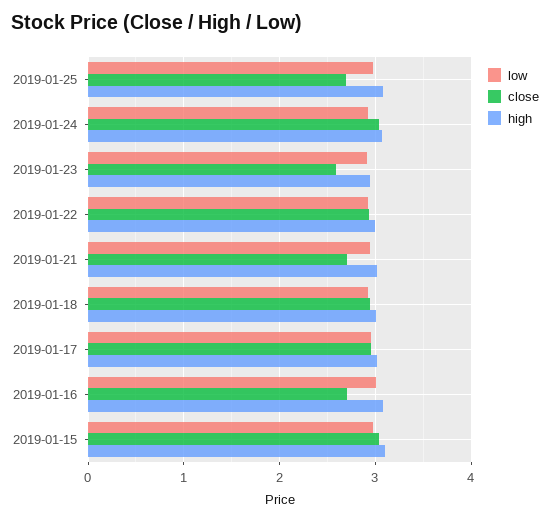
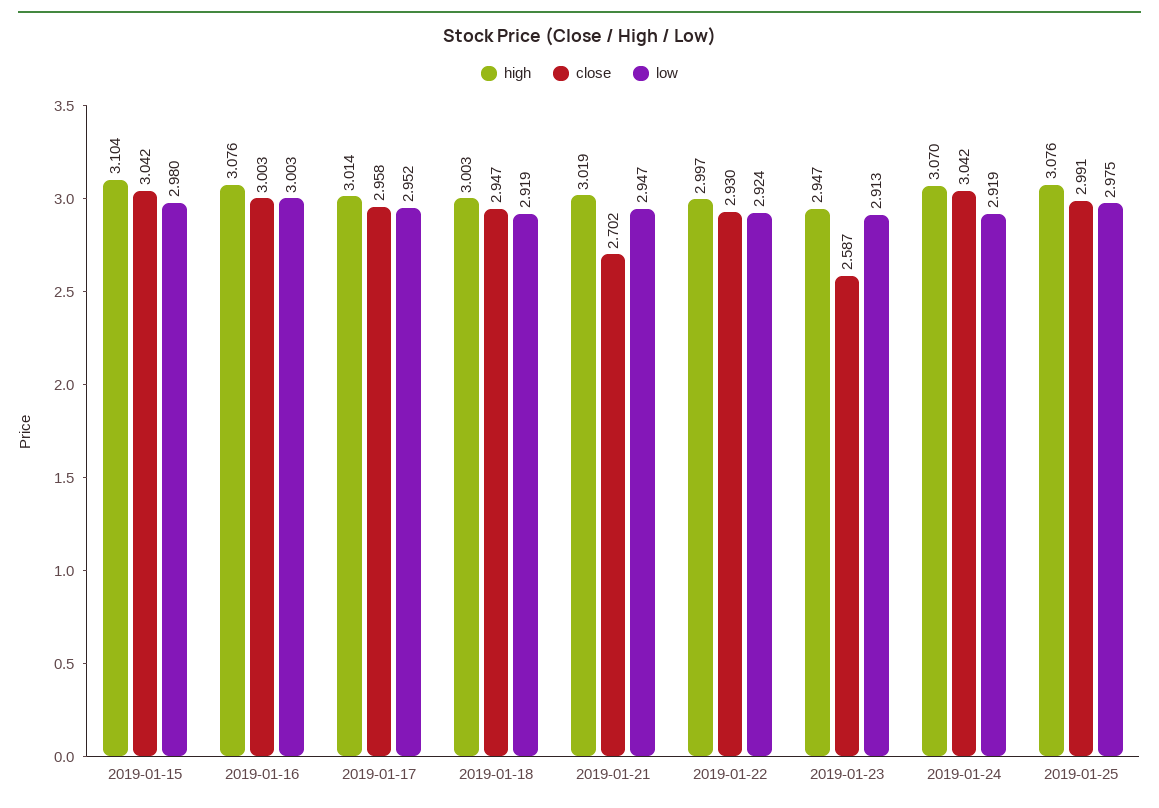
close, 2019-01-25: 2.7 -> 2.991
close, 2019-01-16: 2.7 -> 3.003

